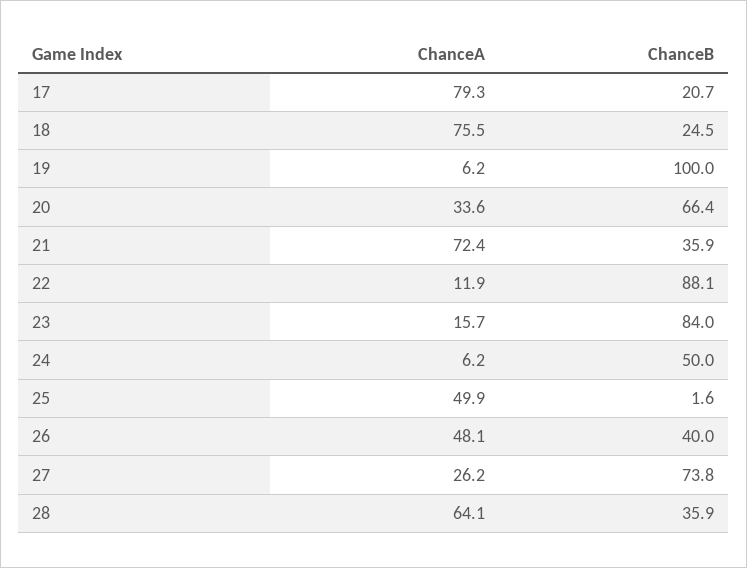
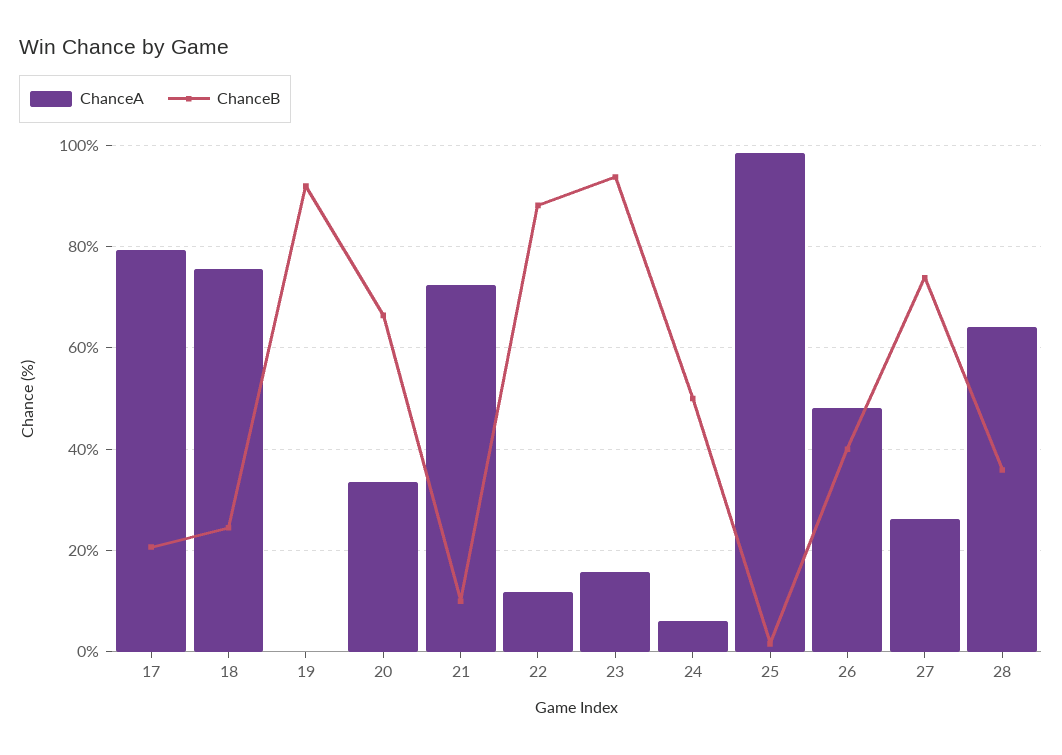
ChanceA, 19: 6.2 -> 0
ChanceB, 19: 100 -> 92
ChanceB, 21: 35.9 -> 10
ChanceB, 23: 84 -> 94
ChanceA, 25: 49.9 -> 98

